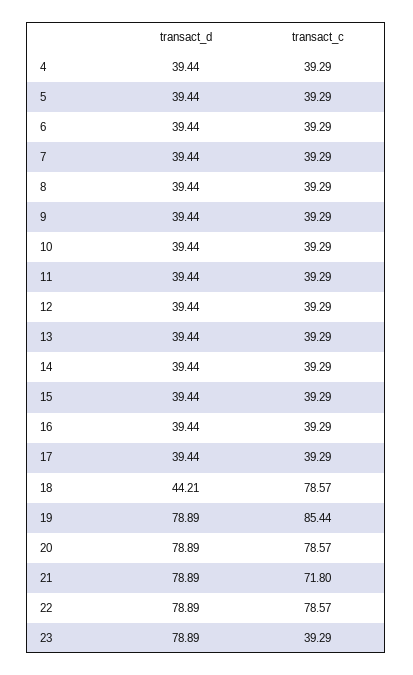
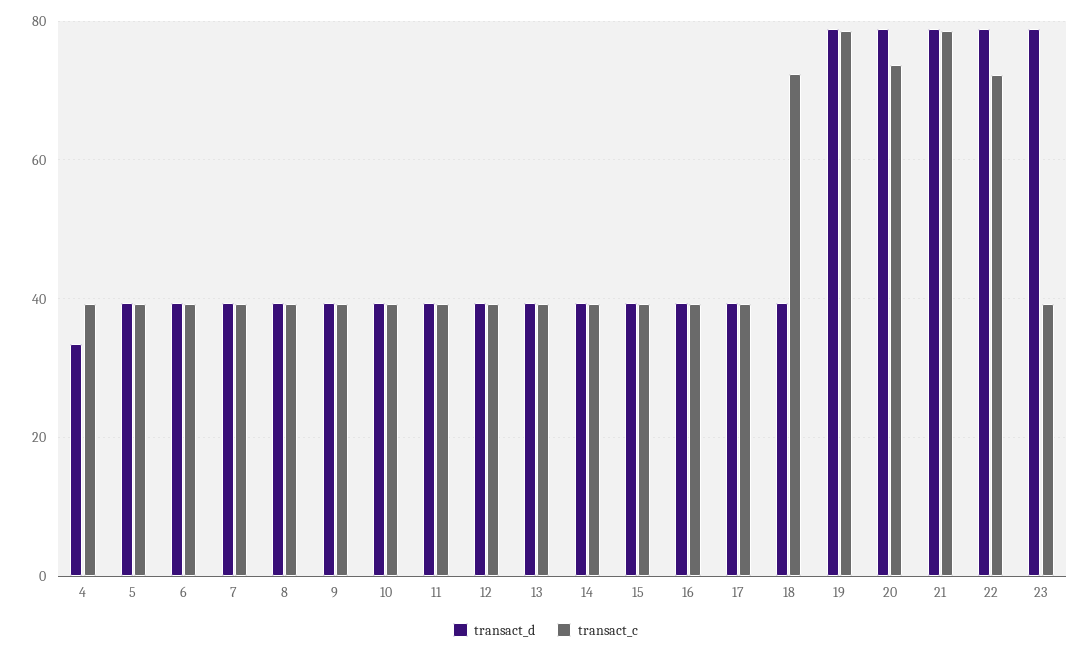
transact_d, 4: 39.44 -> 34
transact_d, 18: 44.21 -> 40
transact_c, 18: 78.57 -> 72
transact_c, 19: 85.44 -> 78
transact_c, 20: 78.57 -> 74
transact_c, 21: 71.8 -> 78
transact_c, 22: 78.57 -> 72

